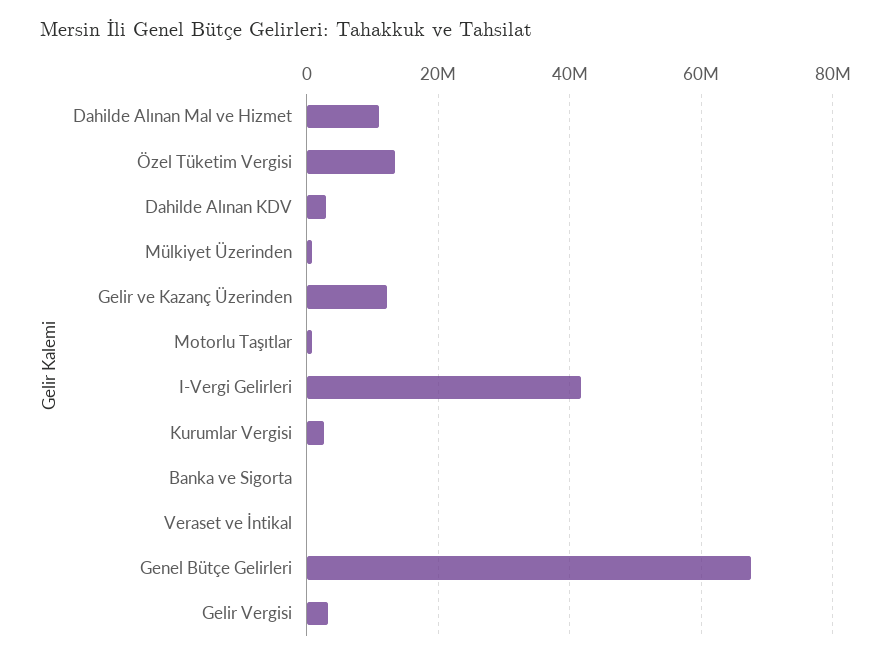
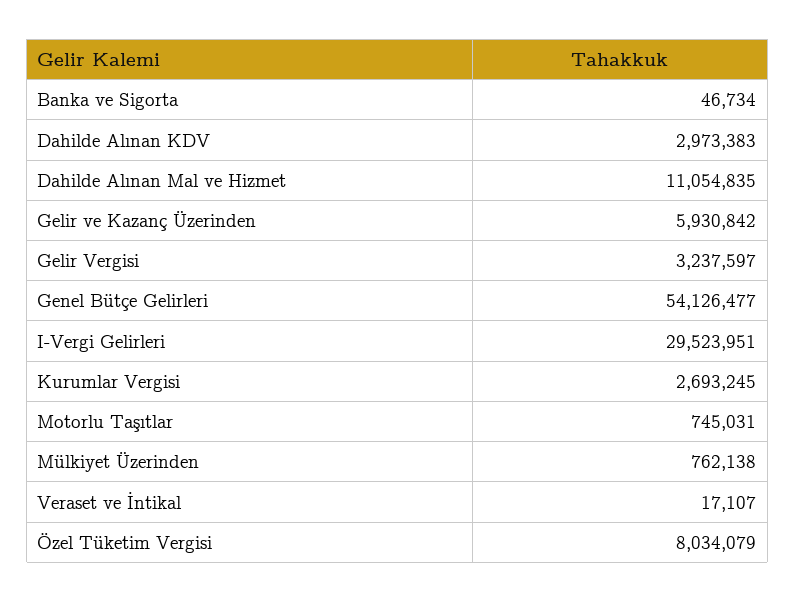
Özel Tüketim Vergisi: 14000000 -> 8034079
Gelir ve Kazanç Üzerinden: 12000000 -> 5930842
I-Vergi Gelirleri: 42000000 -> 29523951
Genel Bütçe Gelirleri: 68000000 -> 54126477

